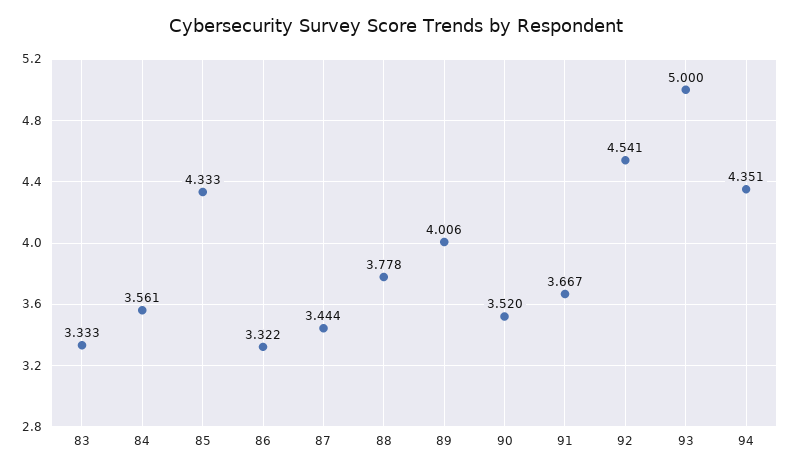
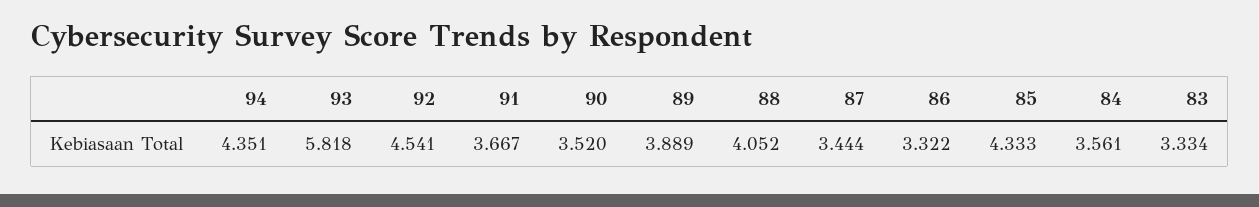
83: 3.333 -> 3.334
88: 3.778 -> 4.052
89: 4.006 -> 3.889
93: 5 -> 5.818

